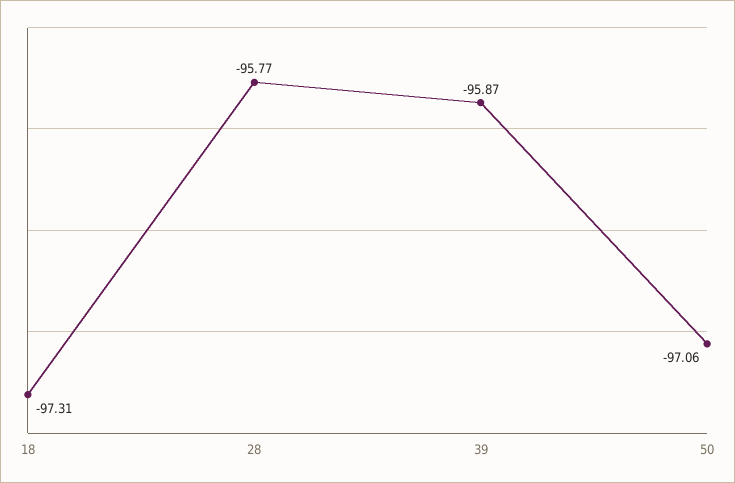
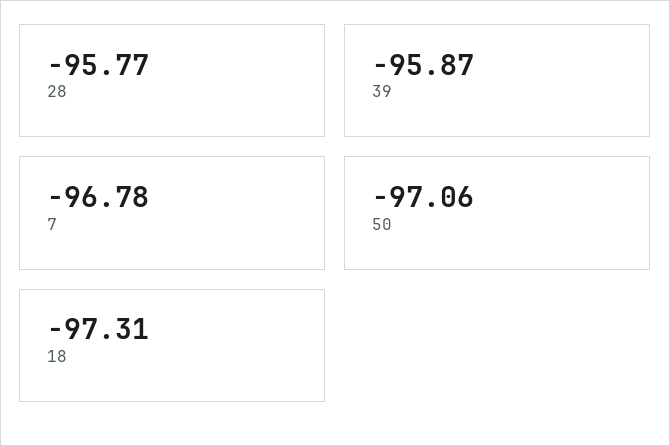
7: none -> -96.78

